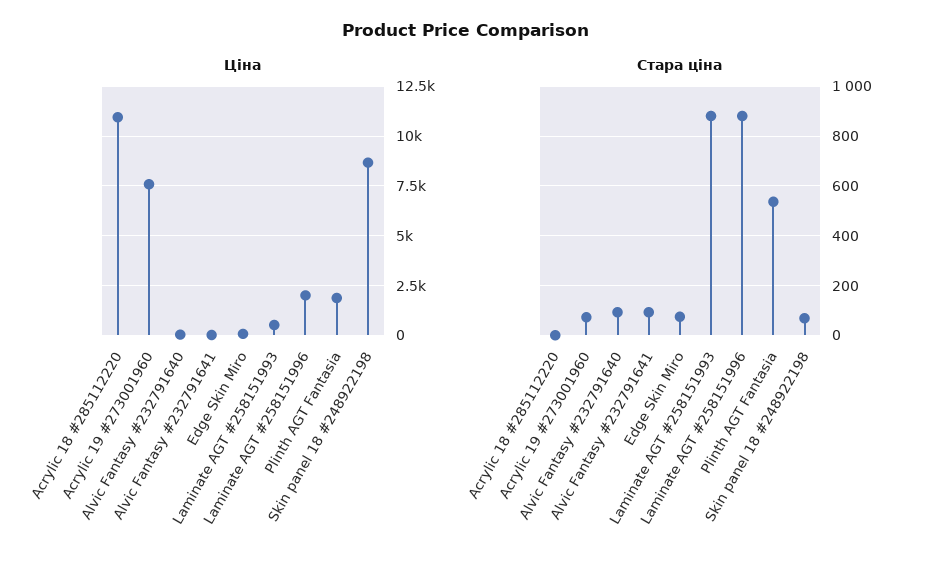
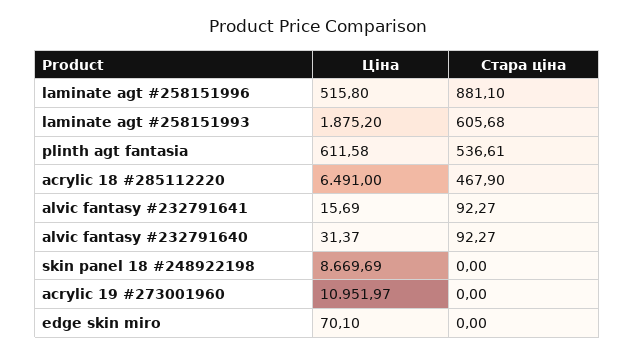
Ціна, Acrylic 18 #285112220: 11000 -> 6491
Ціна, Acrylic 19 #273001960: 7500 -> 10951.97
Ціна, Laminate AGT #258151993: 500 -> 1875.2
Ціна, Laminate AGT #258151996: 2000 -> 515.8
Ціна, Plinth AGT Fantasia: 2000 -> 611.58
Стара ціна, Acrylic 18 #285112220: 0 -> 467.9
Стара ціна, Acrylic 19 #273001960: 75 -> 0
Стара ціна, Edge Skin Miro: 75 -> 0
Стара ціна, Laminate AGT #258151993: 875 -> 605.68
Стара ціна, Skin panel 18 #248922198: 75 -> 0

